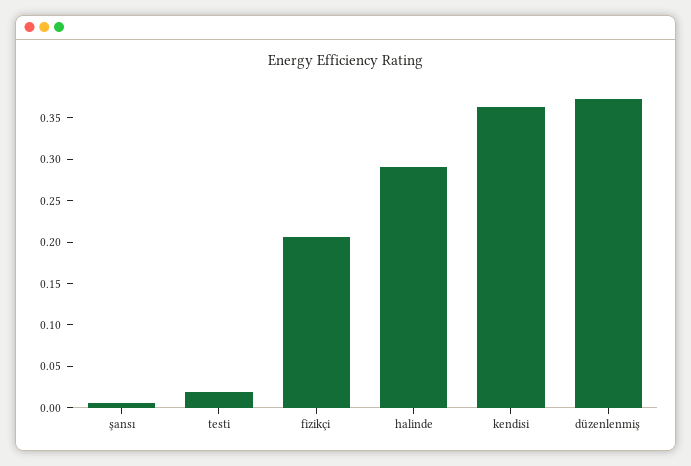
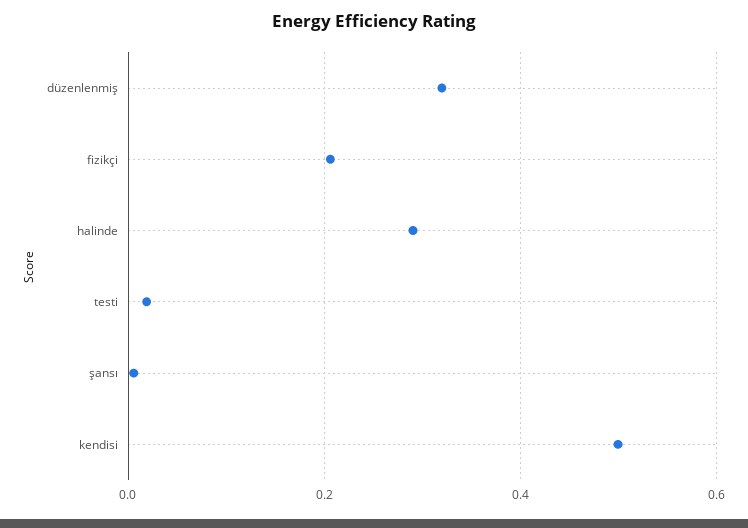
kendisi: 0.36 -> 0.5
düzenlenmiş: 0.37 -> 0.32

